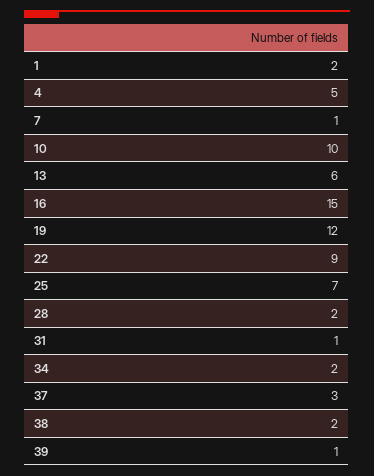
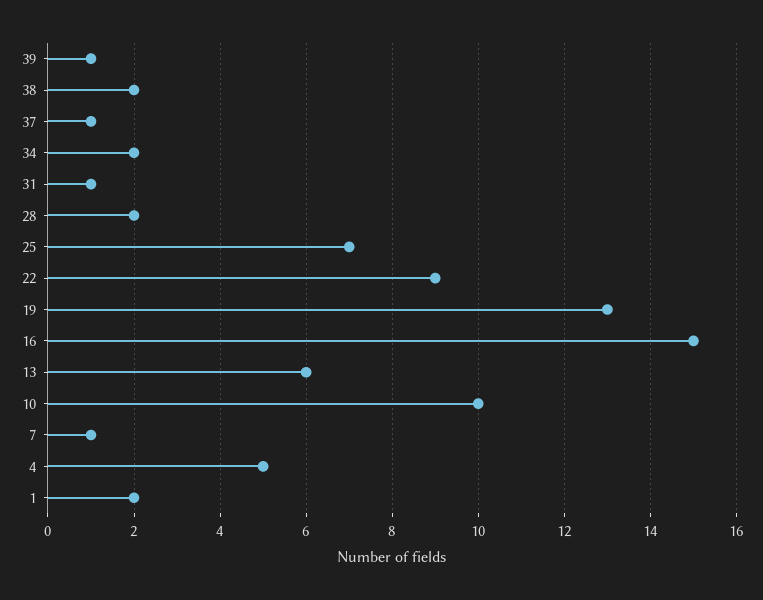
19: 12 -> 13
37: 3 -> 1

